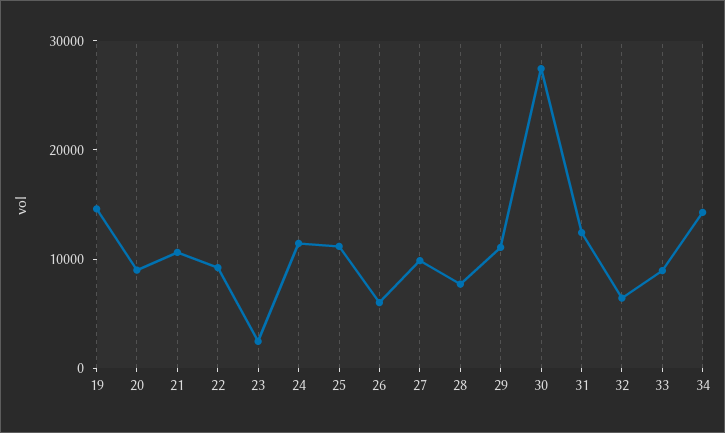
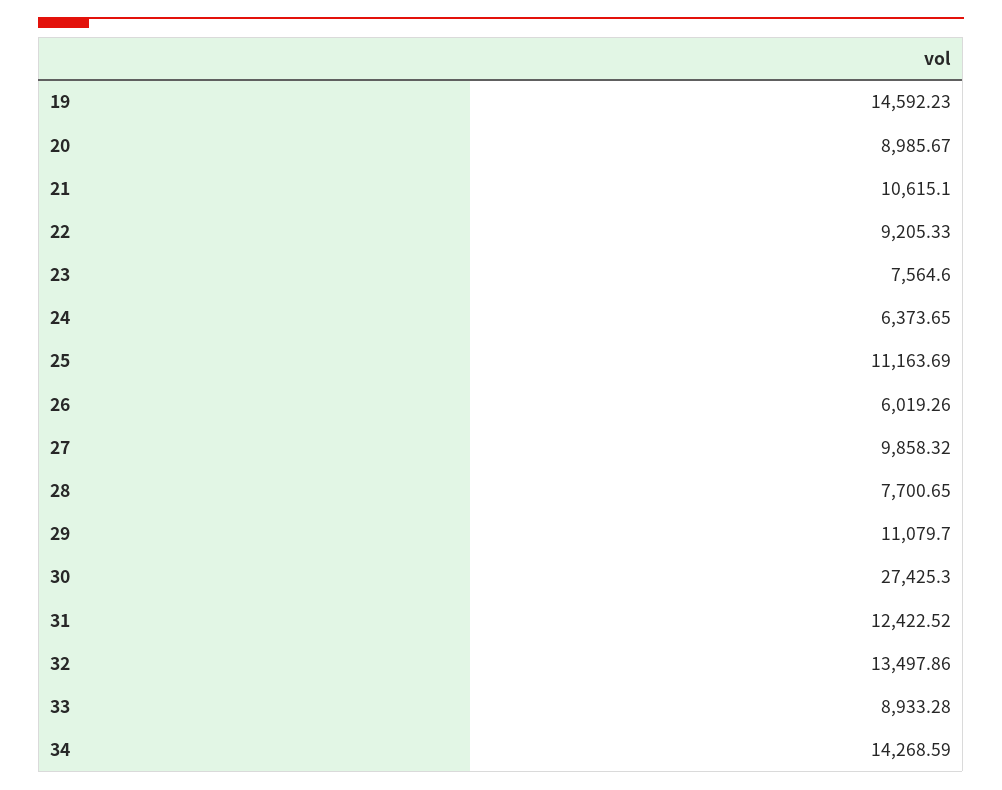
23: 2000 -> 7564.6
24: 12000 -> 6373.65
32: 6000 -> 13497.86

